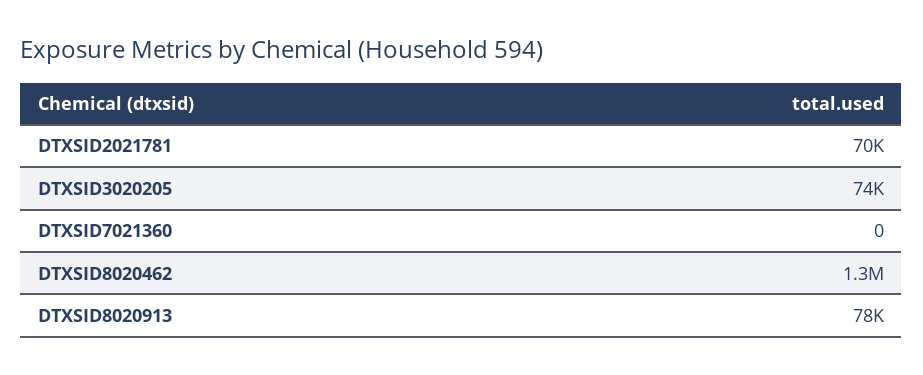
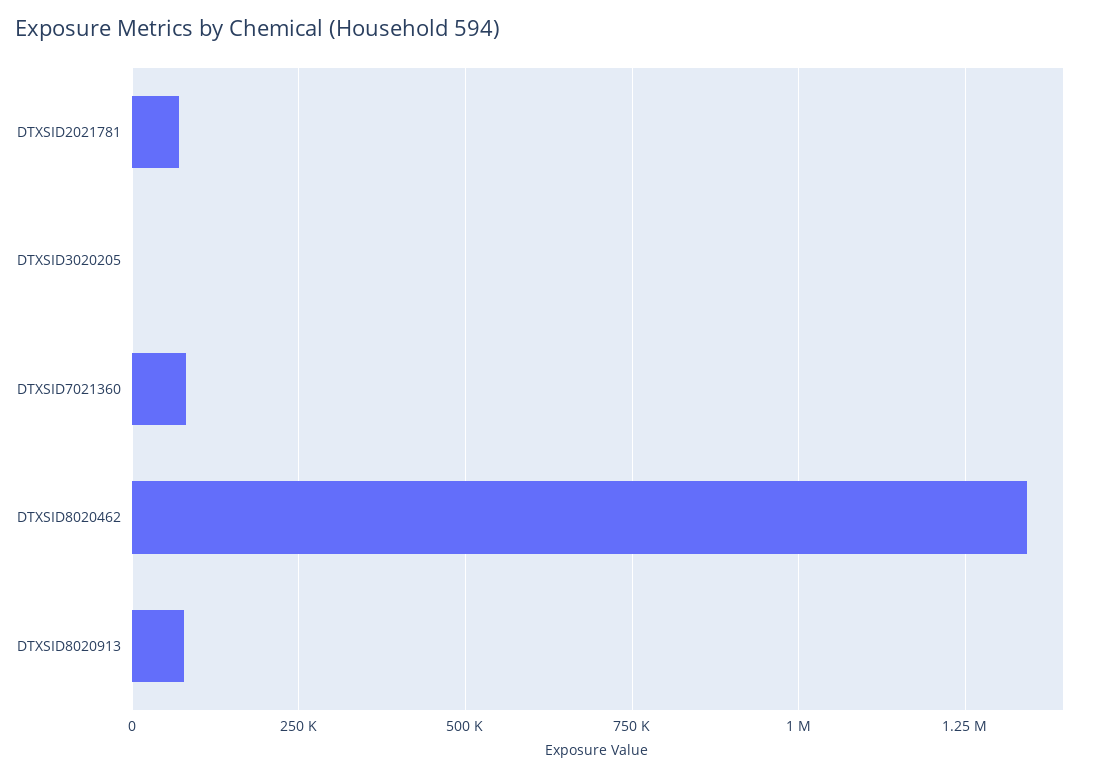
DTXSID3020205: 74000 -> 0
DTXSID7021360: 0 -> 75000

